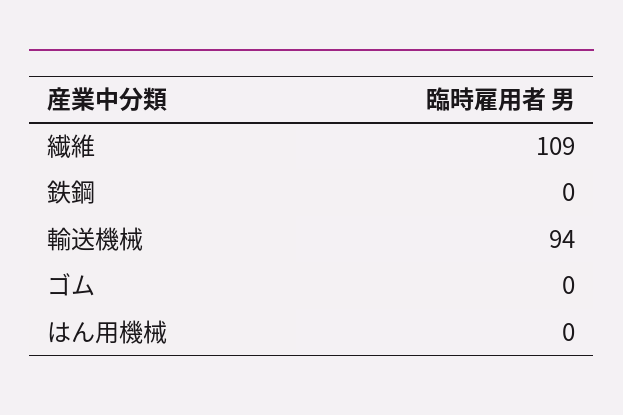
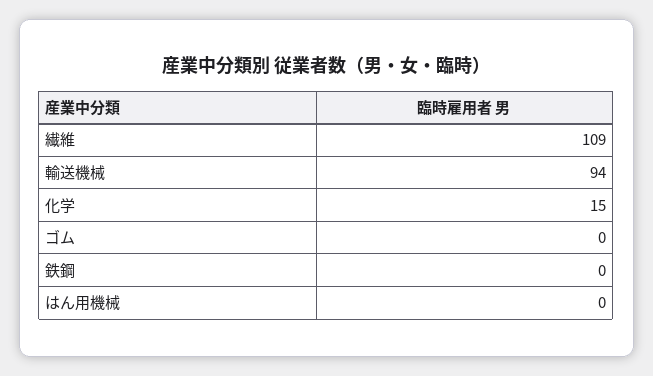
化学: none -> 15

